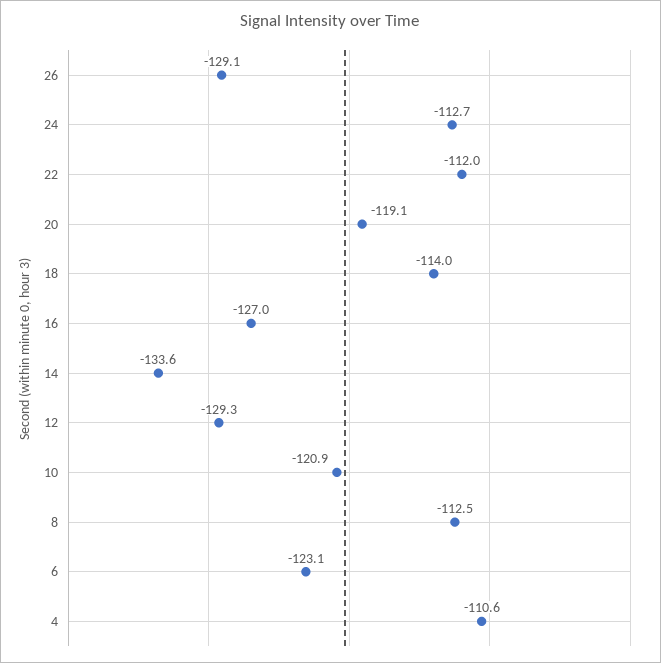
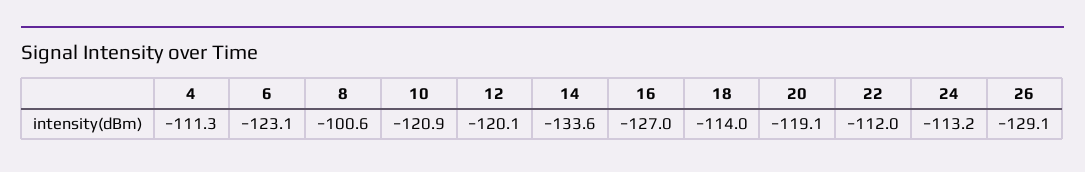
24: -112.7 -> -113.2
12: -129.3 -> -120.1
8: -112.5 -> -100.6
4: -110.6 -> -111.3

